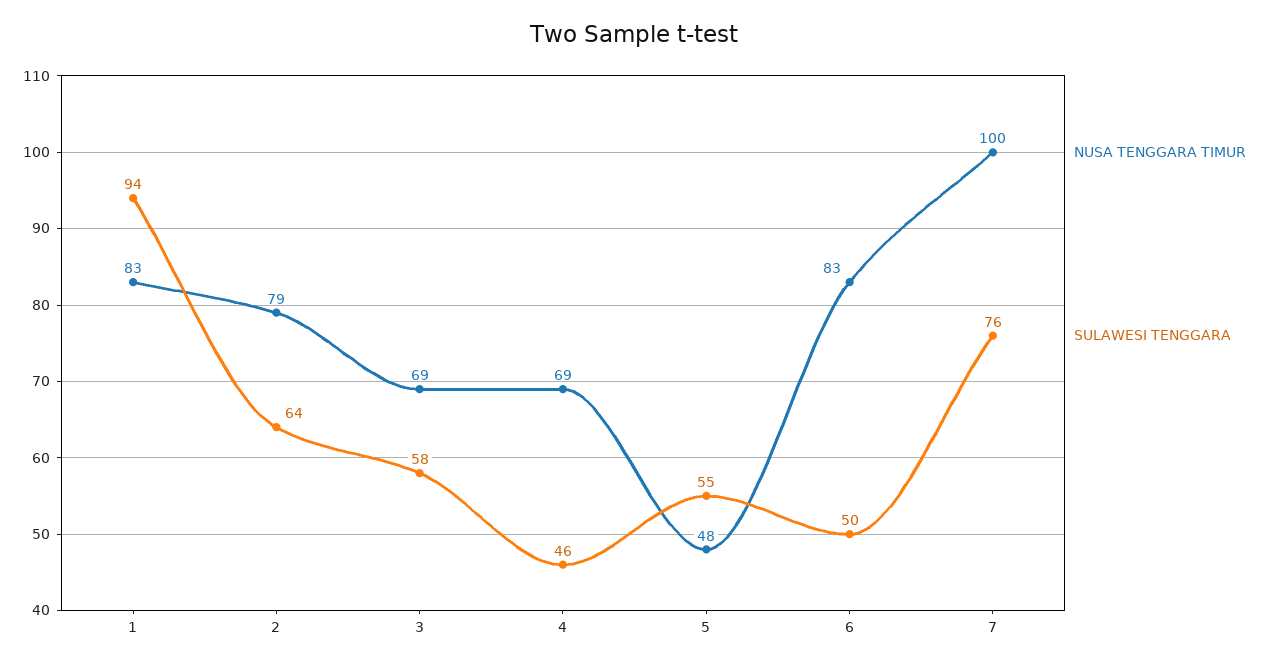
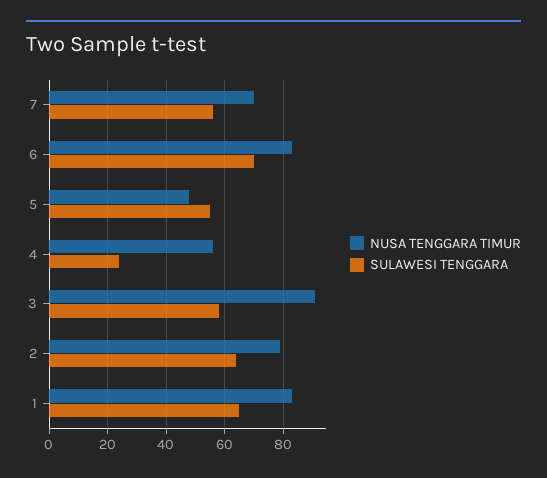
SULAWESI TENGGARA, 1: 94 -> 65
NUSA TENGGARA TIMUR, 3: 69 -> 90
NUSA TENGGARA TIMUR, 4: 69 -> 55
SULAWESI TENGGARA, 4: 46 -> 25
SULAWESI TENGGARA, 6: 50 -> 70
NUSA TENGGARA TIMUR, 7: 100 -> 70
SULAWESI TENGGARA, 7: 76 -> 55

